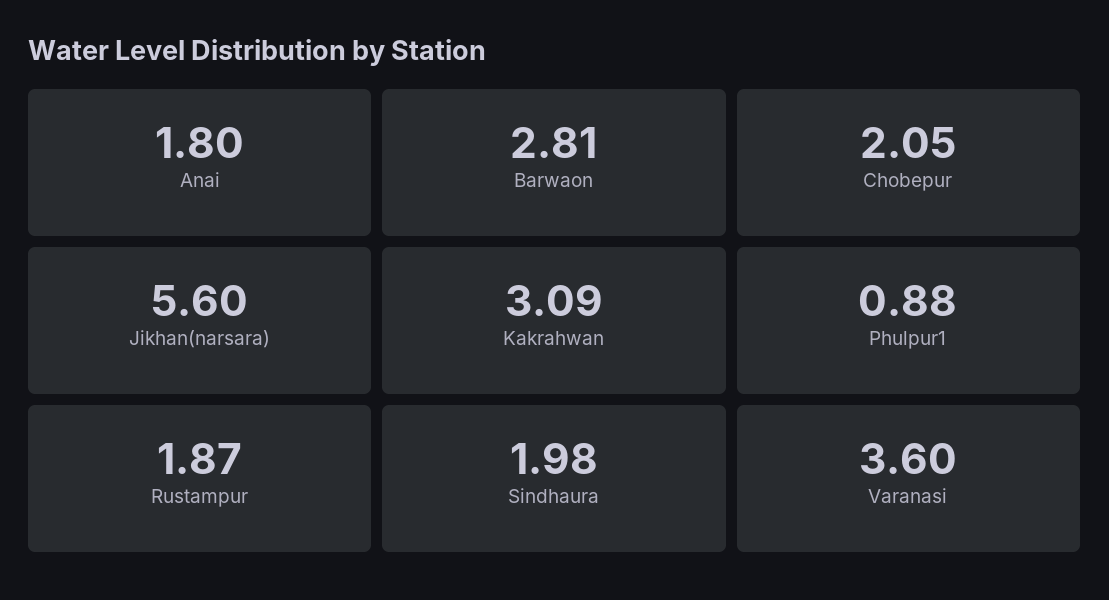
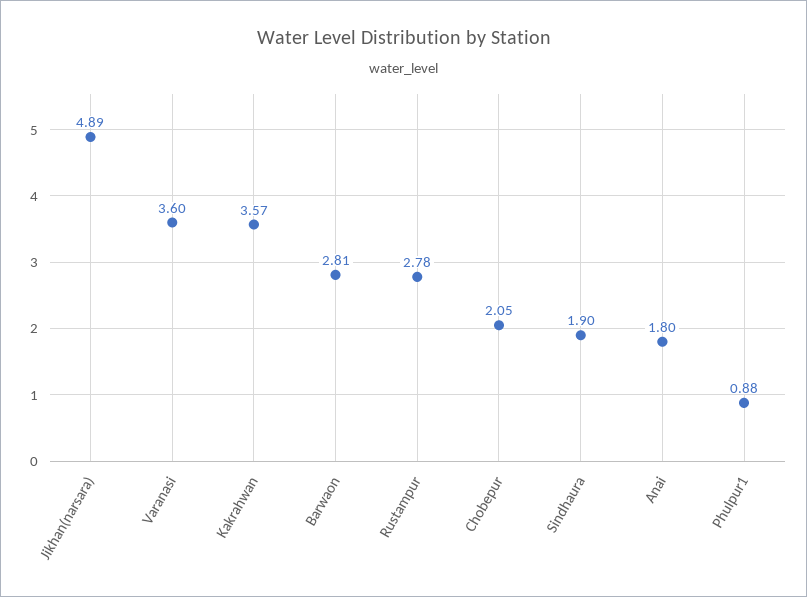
Jikhan(narsara): 5.6 -> 4.89
Kakrahwan: 3.09 -> 3.57
Rustampur: 1.87 -> 2.78
Sindhaura: 1.98 -> 1.9

